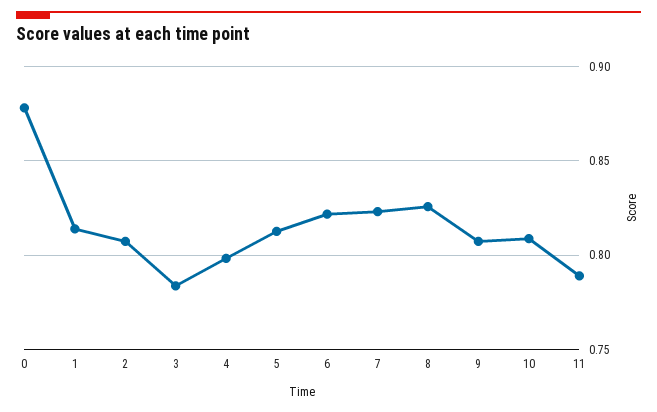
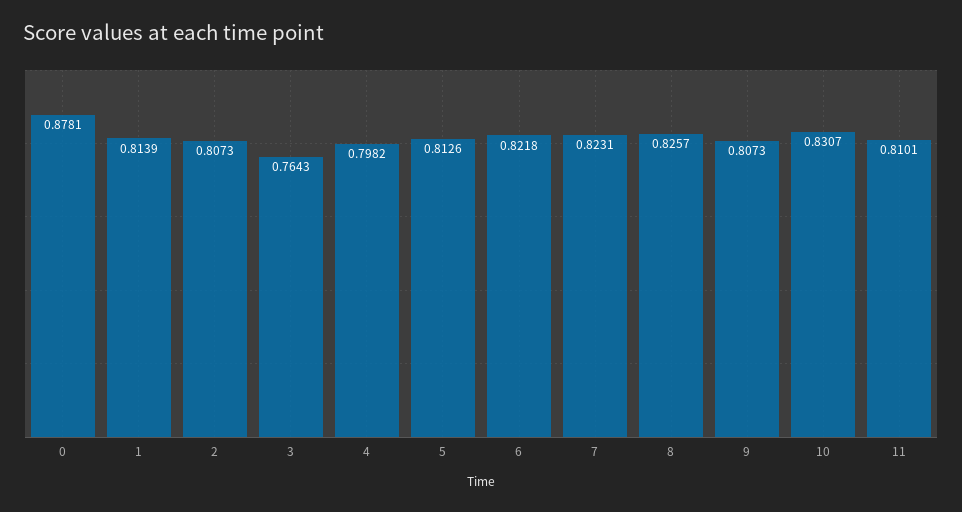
3: 0.785 -> 0.7643
10: 0.81 -> 0.8307
11: 0.79 -> 0.8101

